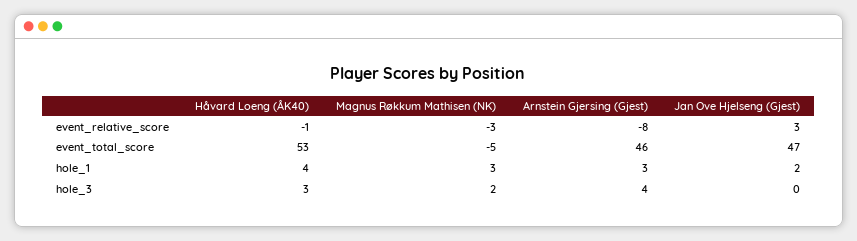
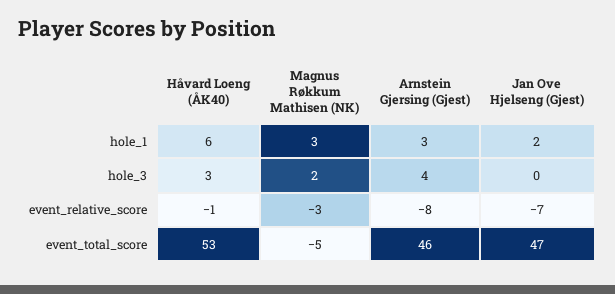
Jan Ove Hjelseng (Gjest), event_relative_score: 3 -> -7
Håvard Loeng (ÅK40), hole_1: 4 -> 6

